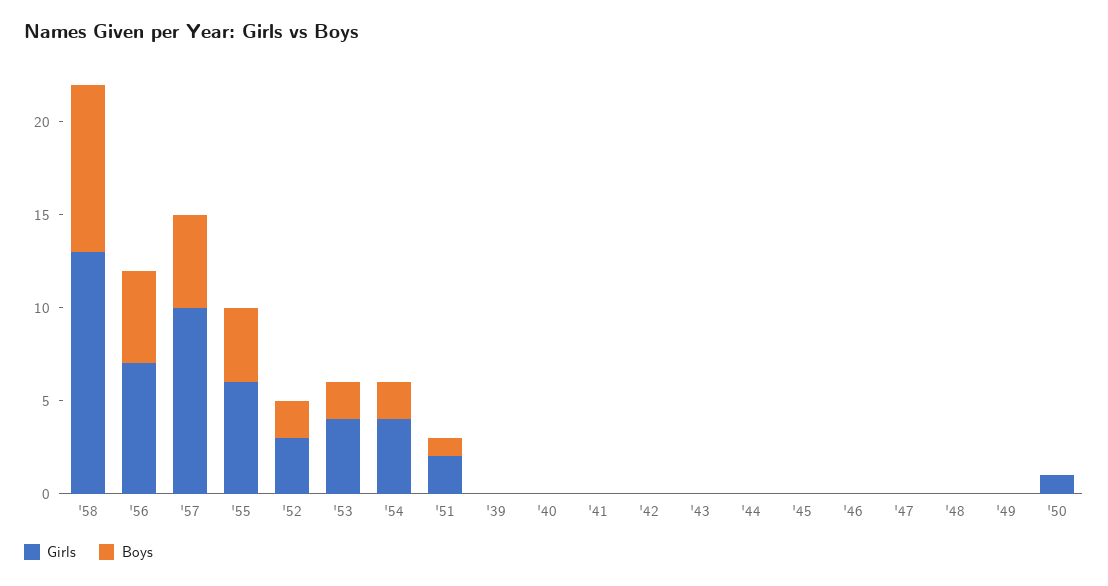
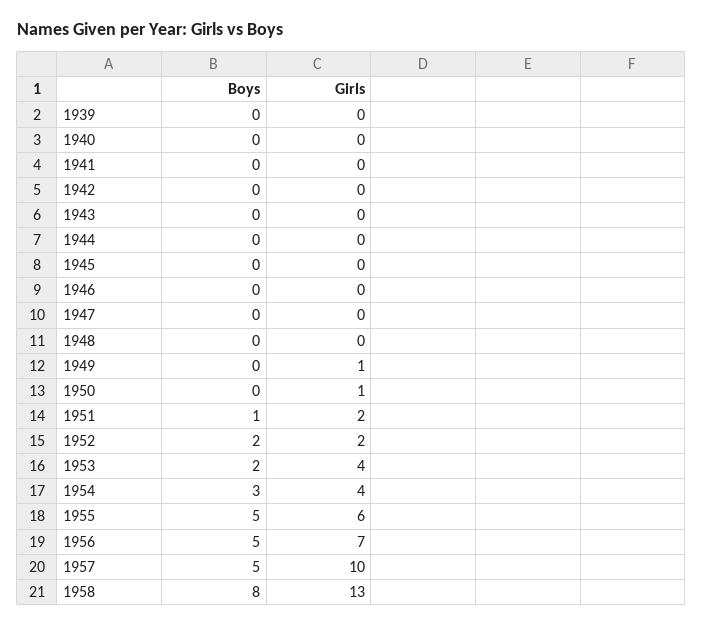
Boys, '58: 9 -> 8
Boys, '55: 4 -> 5
Girls, '52: 3 -> 2
Boys, '54: 2 -> 3
Girls, '49: 0 -> 1

